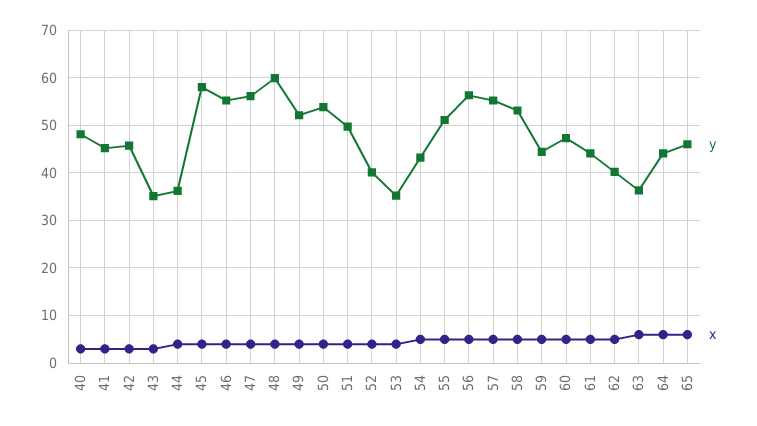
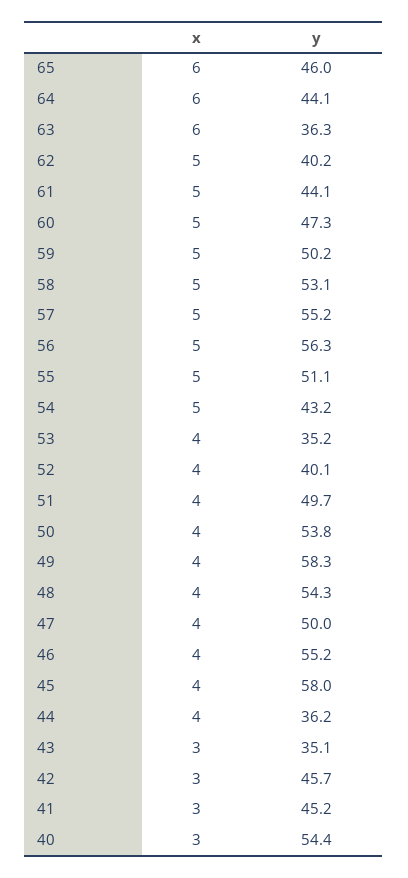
y, 40: 48 -> 54.4
y, 47: 56 -> 50
y, 48: 60 -> 54.3
y, 49: 52 -> 58.3
y, 59: 44 -> 50.2

